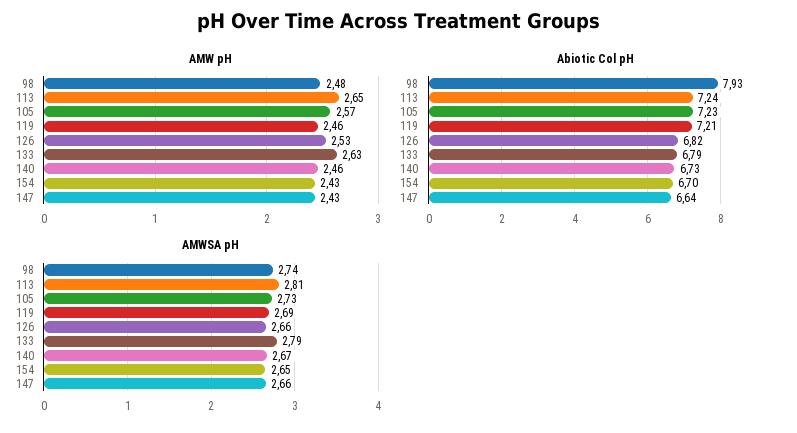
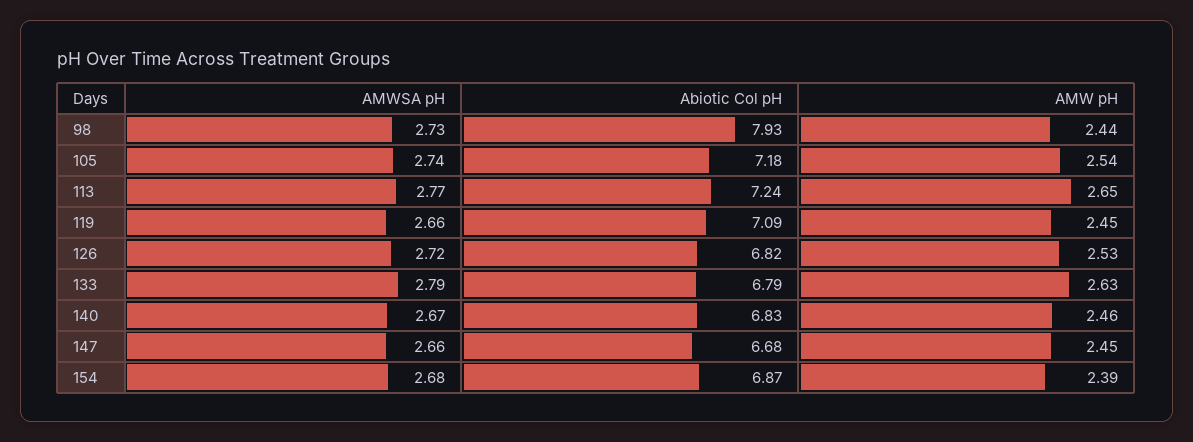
AMW pH, 98: 2.48 -> 2.44
AMW pH, 105: 2.57 -> 2.54
AMW pH, 119: 2.46 -> 2.45
AMW pH, 154: 2.43 -> 2.39
AMW pH, 147: 2.43 -> 2.45
Abiotic Col pH, 105: 7.23 -> 7.18
Abiotic Col pH, 119: 7.21 -> 7.09
Abiotic Col pH, 140: 6.73 -> 6.83
Abiotic Col pH, 154: 6.7 -> 6.87
Abiotic Col pH, 147: 6.64 -> 6.68
AMWSA pH, 98: 2.74 -> 2.73
AMWSA pH, 113: 2.81 -> 2.77
AMWSA pH, 105: 2.73 -> 2.74
AMWSA pH, 119: 2.69 -> 2.66
AMWSA pH, 126: 2.66 -> 2.72
AMWSA pH, 154: 2.65 -> 2.68

